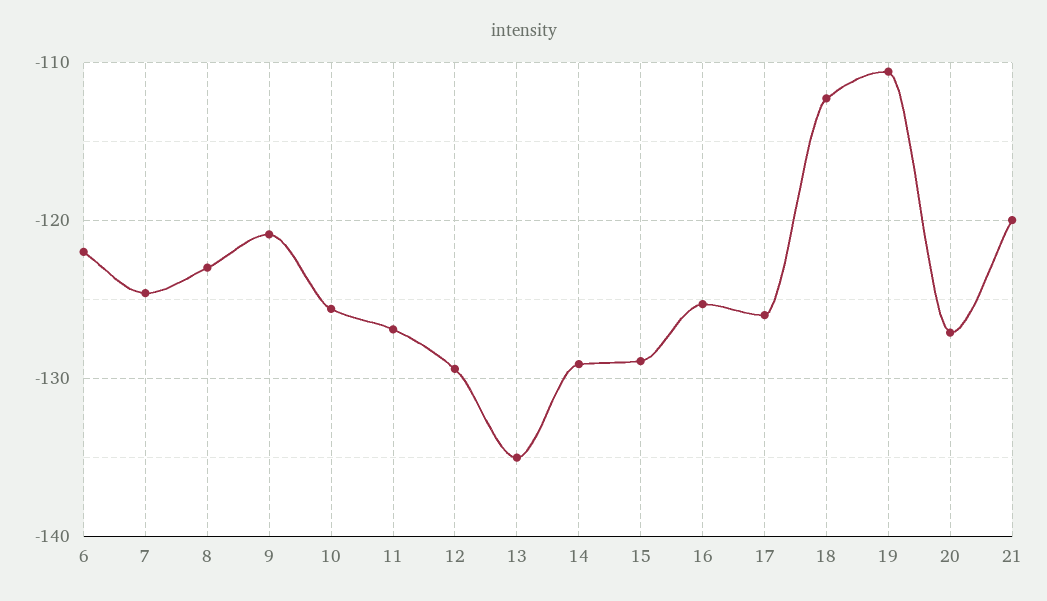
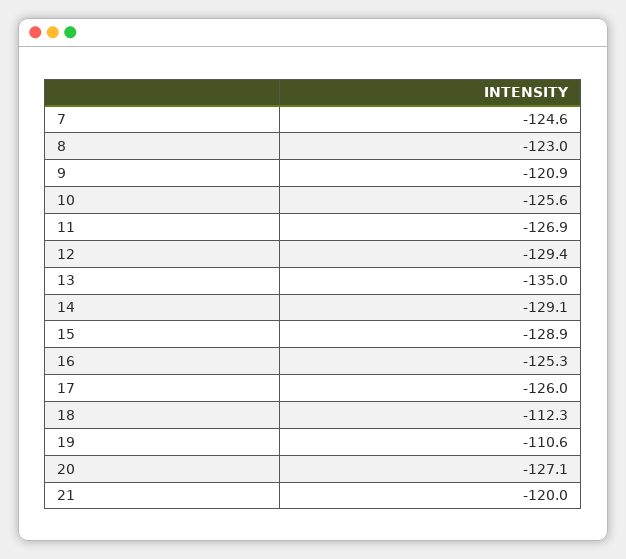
6: -122 -> none

